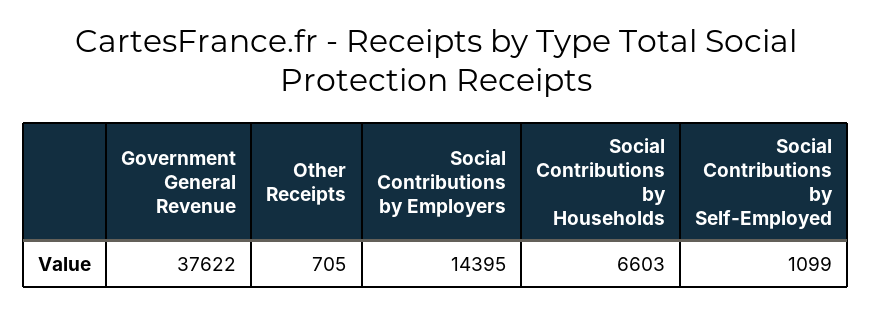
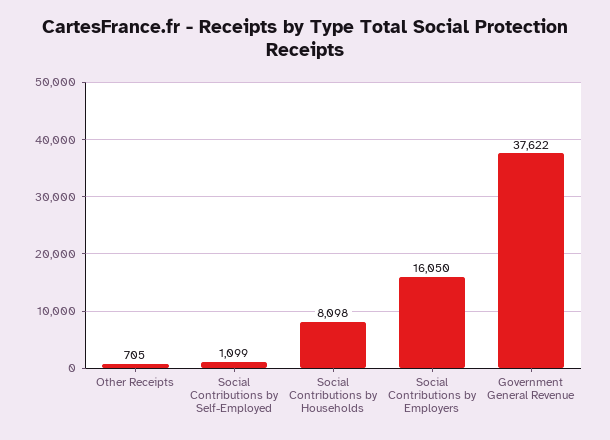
Social Contributions by Employers: 14395 -> 16050
Social Contributions by Households: 6603 -> 8098

